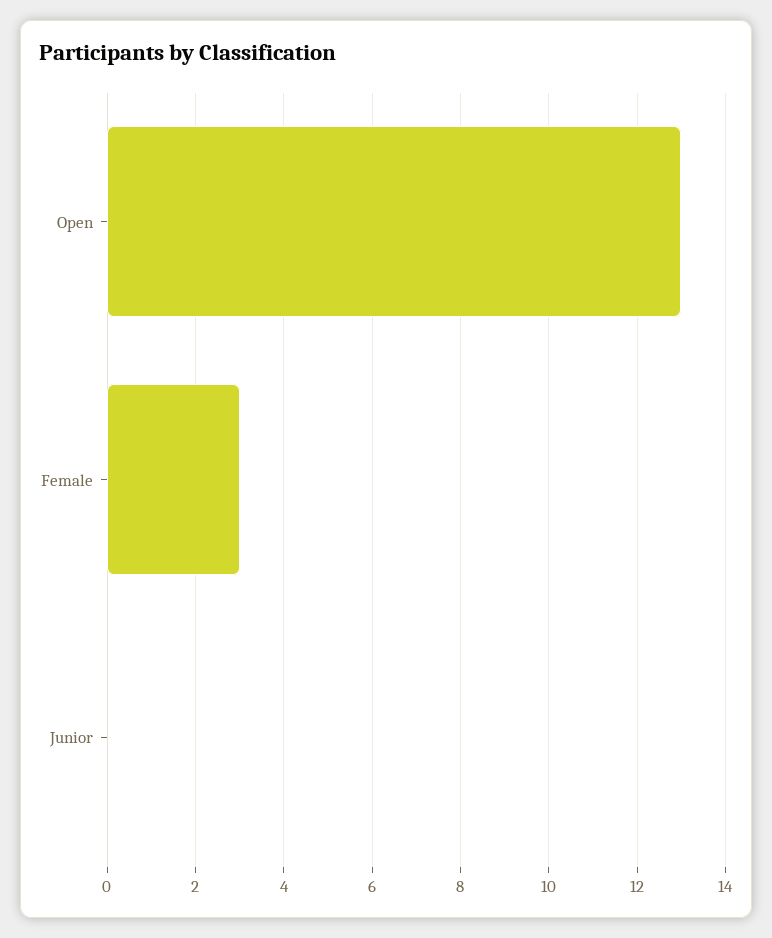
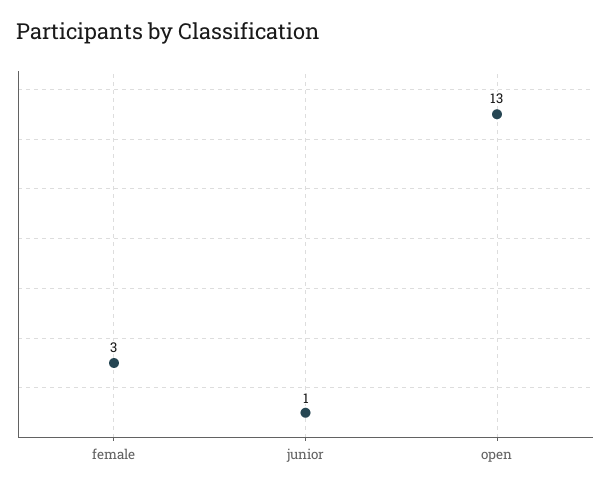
Junior: 0 -> 1

